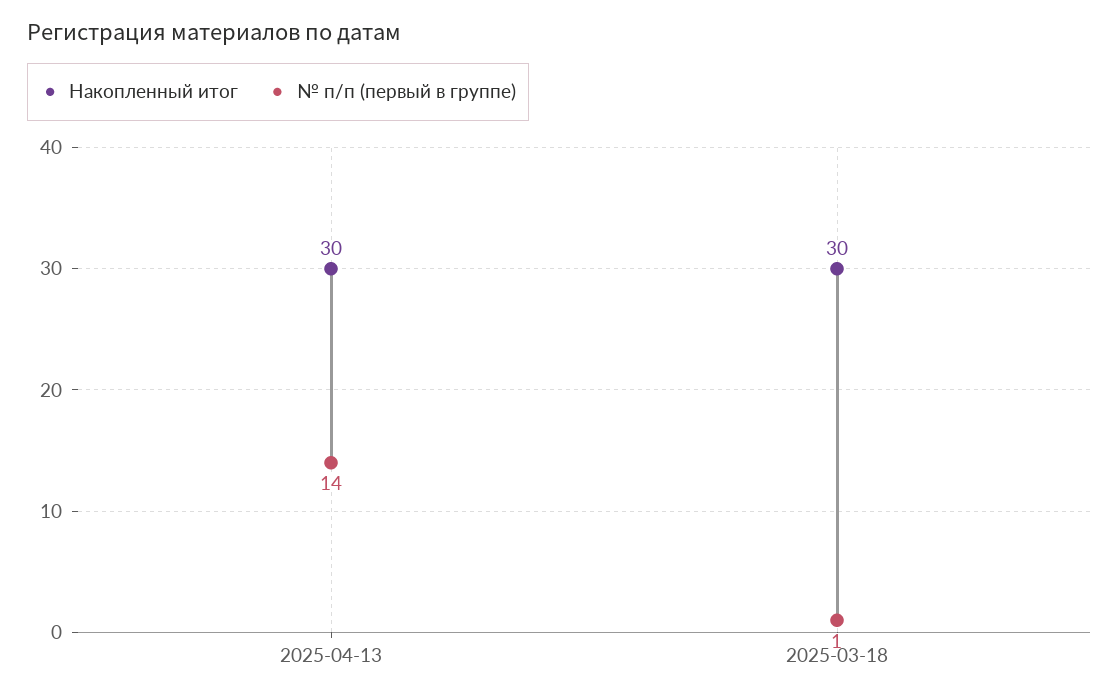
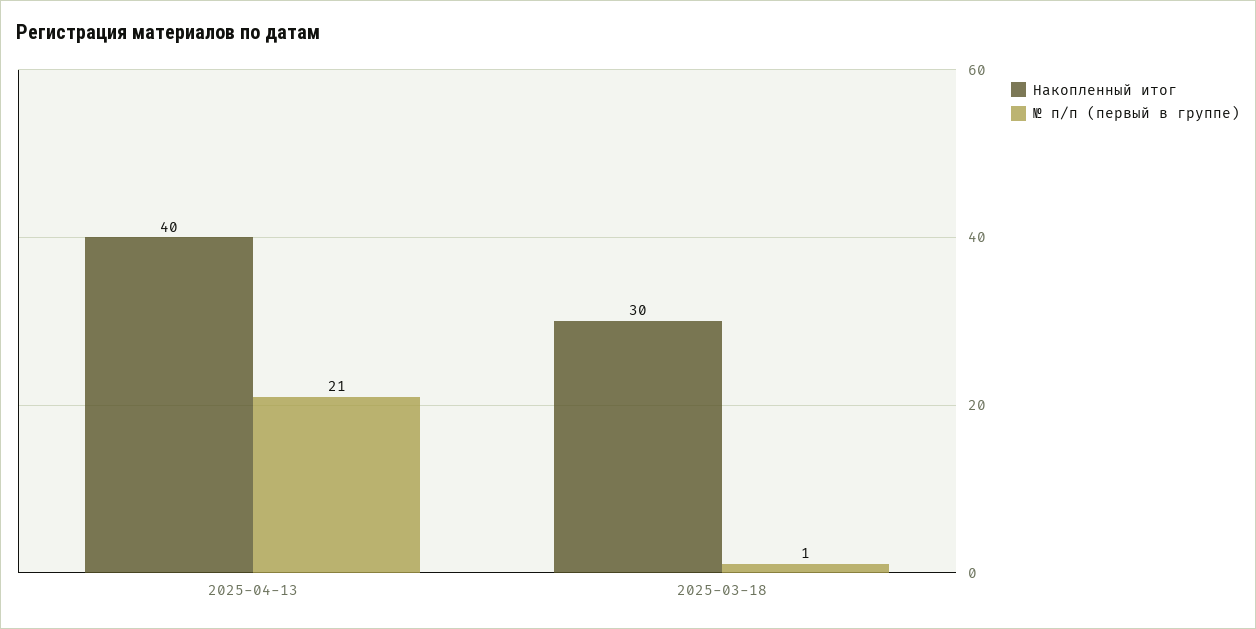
Накопленный итог, 2025-04-13: 30 -> 40
№ п/п (первый в группе), 2025-04-13: 14 -> 21

